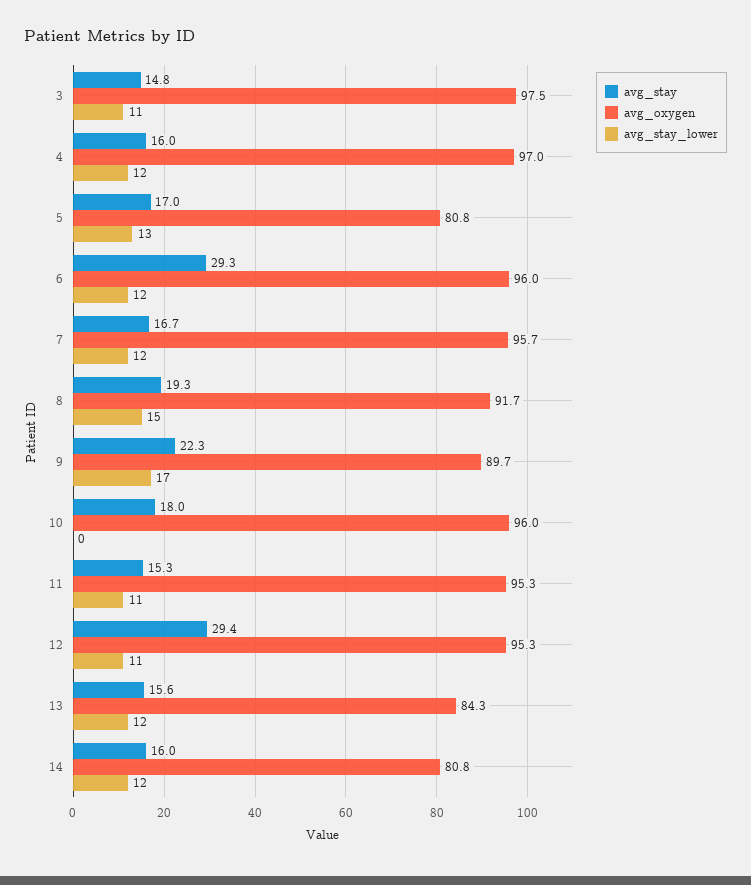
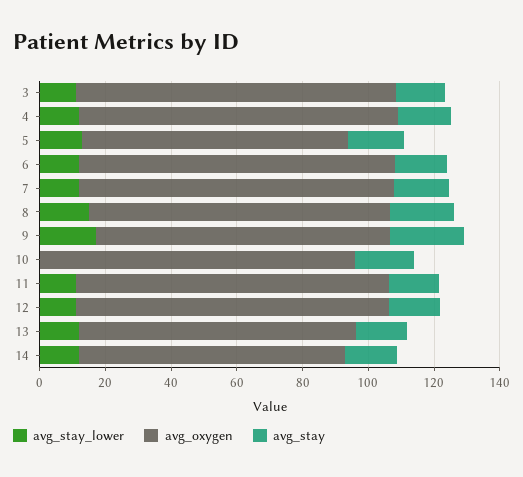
avg_stay, 6: 29.3 -> 15
avg_stay, 12: 29.4 -> 15

